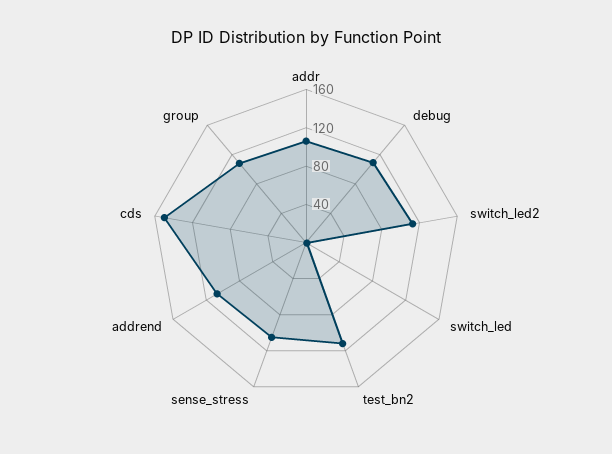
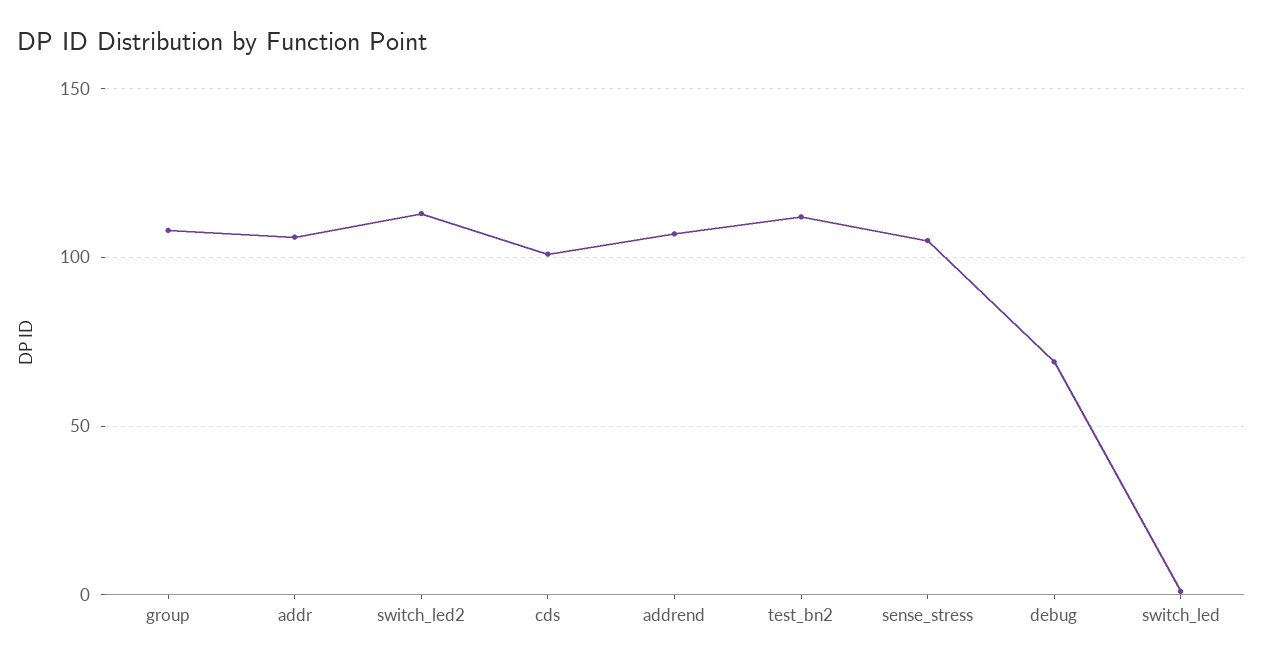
debug: 110 -> 70
cds: 150 -> 100

